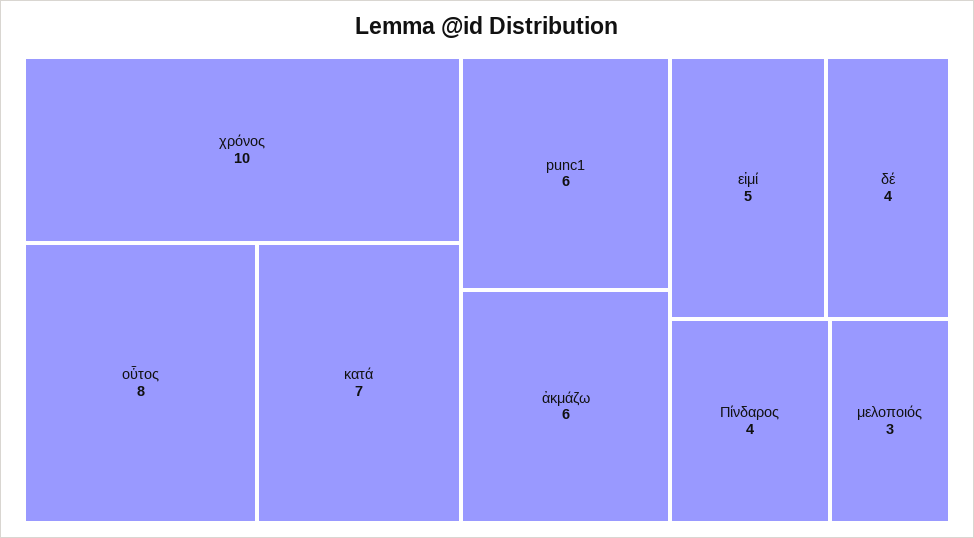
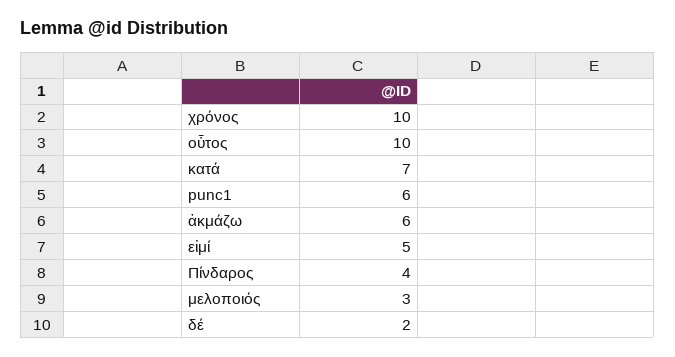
οὗτος: 8 -> 10
δέ: 4 -> 2

